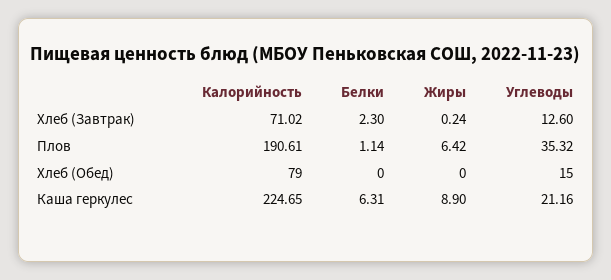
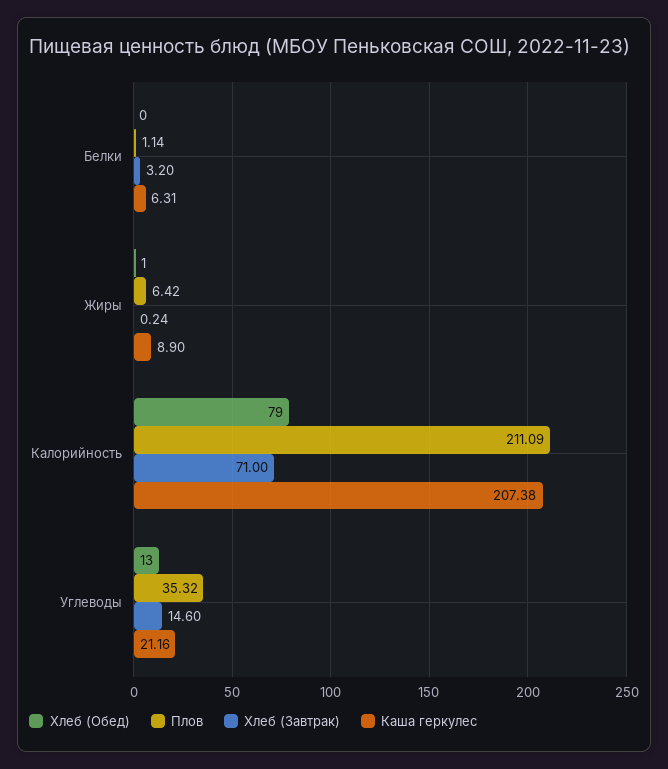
Хлеб (Завтрак), Калорийность: 71.02 -> 71
Хлеб (Завтрак), Белки: 2.3 -> 3.2
Хлеб (Завтрак), Углеводы: 12.6 -> 14.6
Плов, Калорийность: 190.61 -> 211.09
Хлеб (Обед), Жиры: 0 -> 1
Хлеб (Обед), Углеводы: 15 -> 13
Каша геркулес, Калорийность: 224.65 -> 207.38

